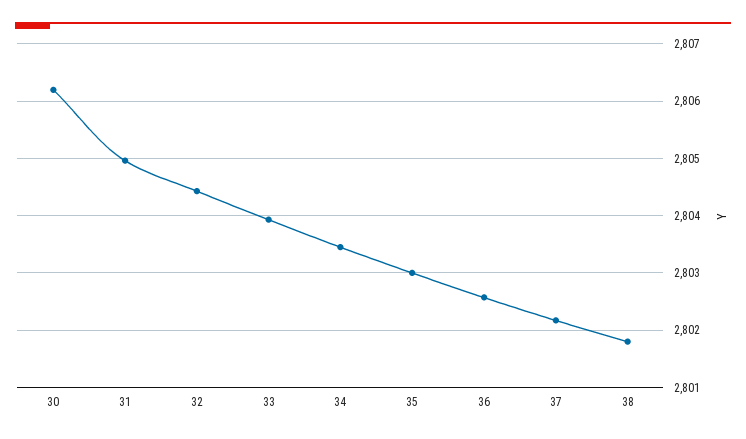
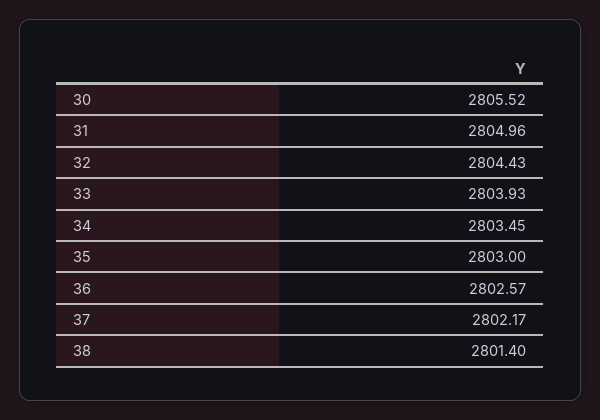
30: 2806.2 -> 2805.52
38: 2801.8 -> 2801.4

